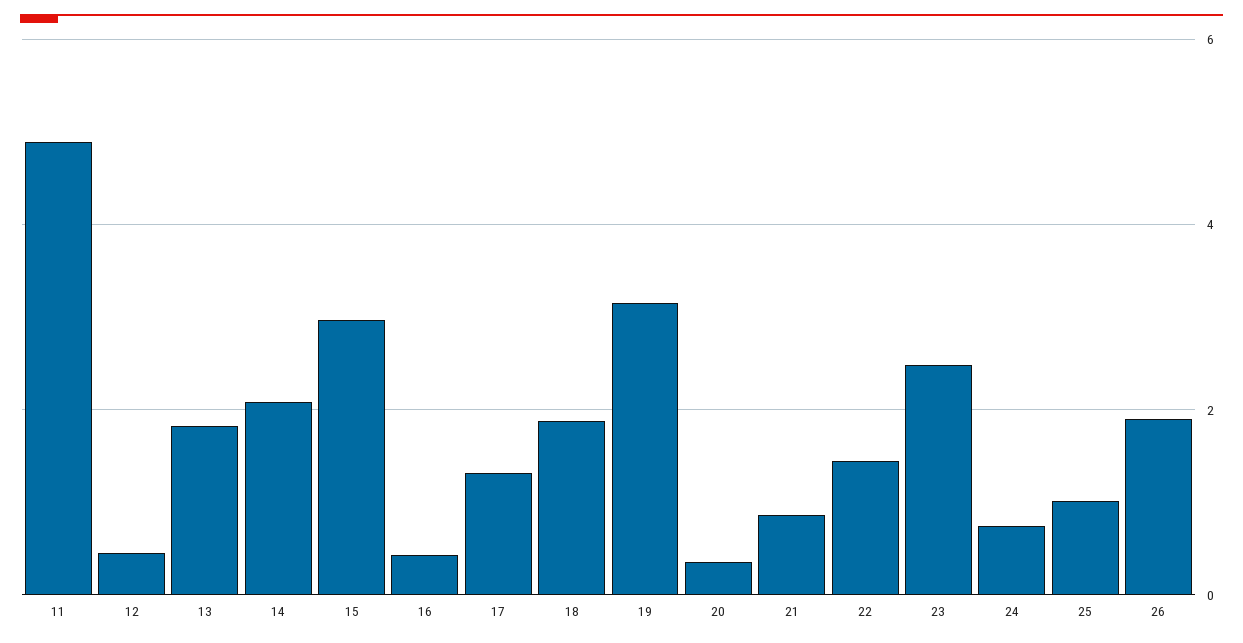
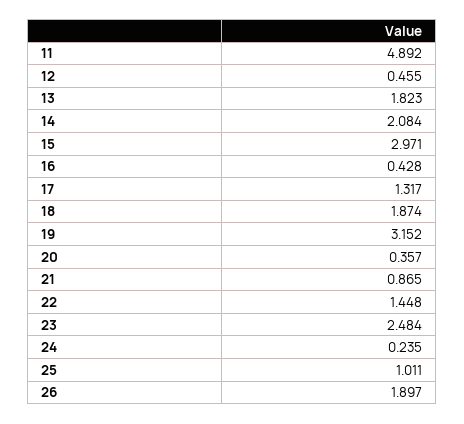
24: 0.8 -> 0.235

